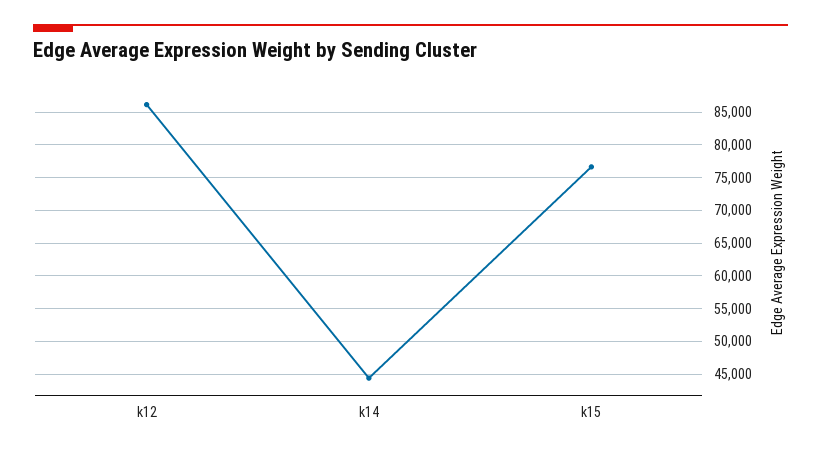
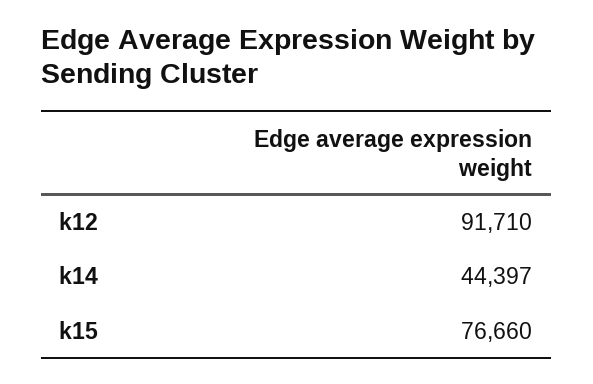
k12: 86000 -> 91710

